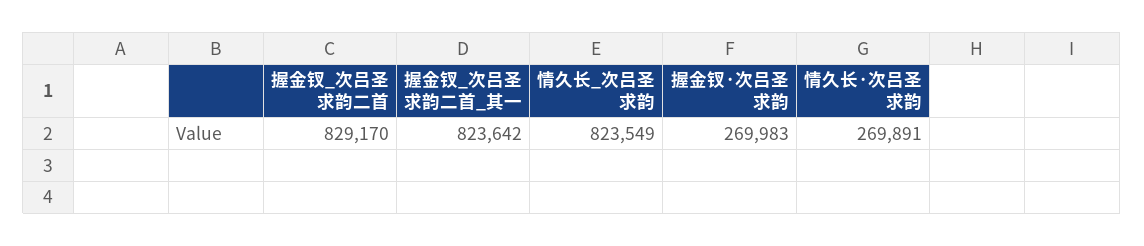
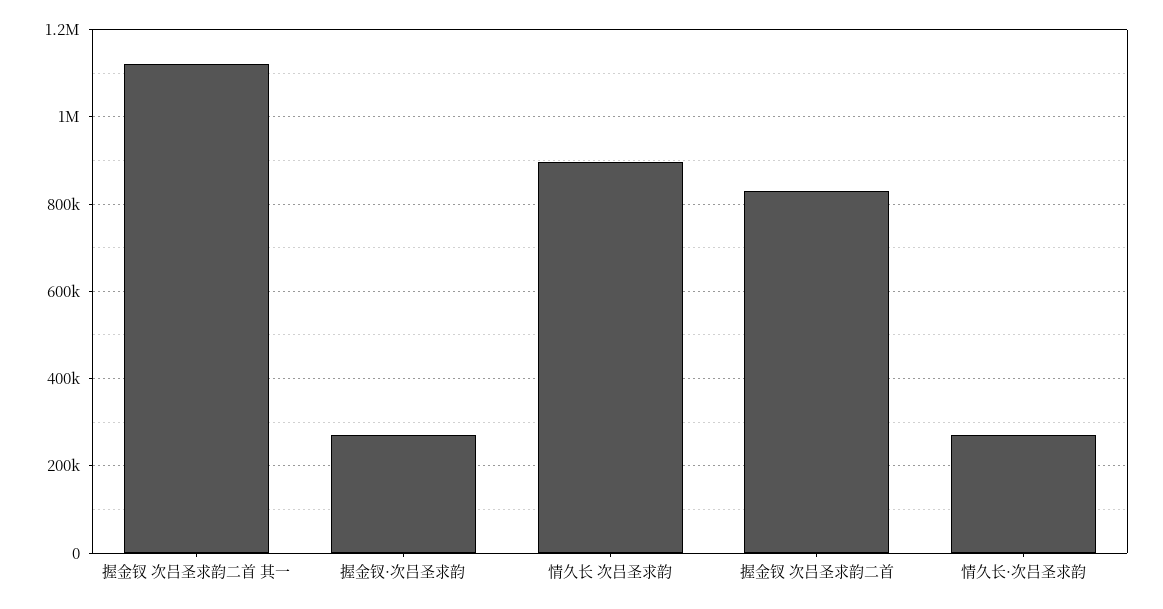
握金钗_次吕圣求韵二首_其一: 823642 -> 1120000
情久长_次吕圣求韵: 823549 -> 900000

